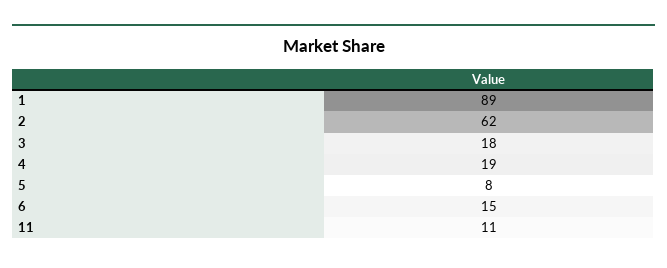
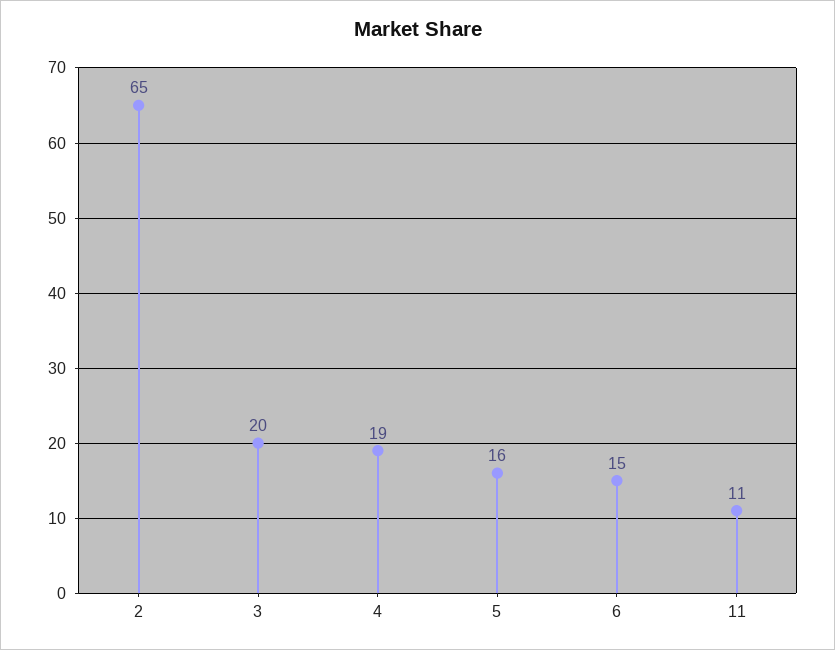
1: 89 -> none
2: 62 -> 65
3: 18 -> 20
5: 8 -> 16

